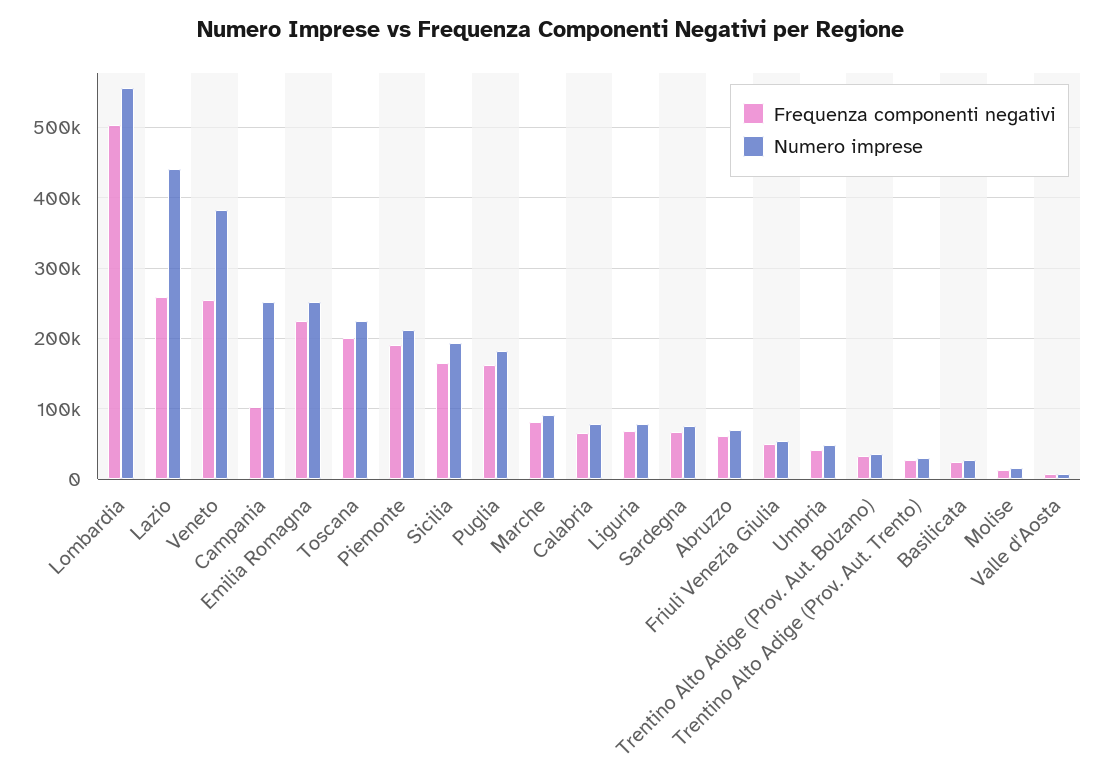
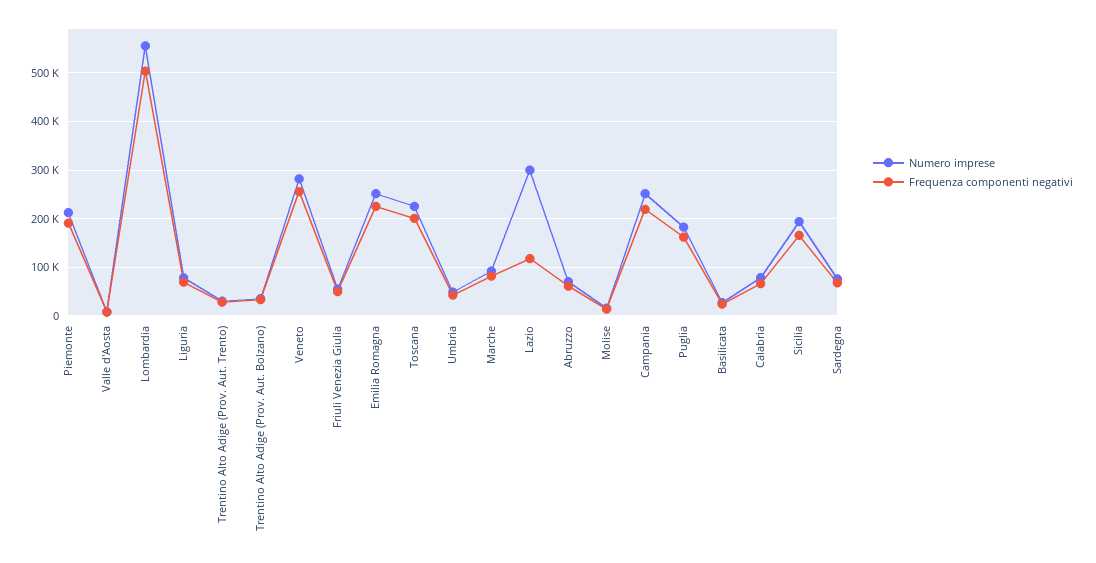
Frequenza componenti negativi, Lazio: 260000 -> 120000
Numero imprese, Lazio: 440000 -> 300000
Numero imprese, Veneto: 380000 -> 280000
Frequenza componenti negativi, Campania: 100000 -> 220000

